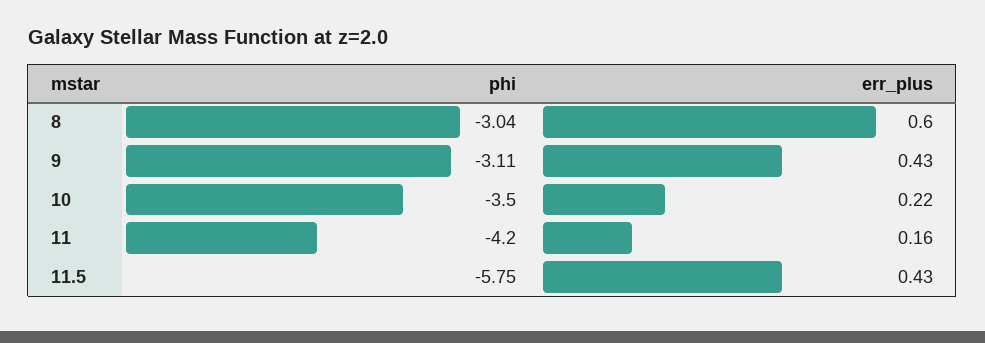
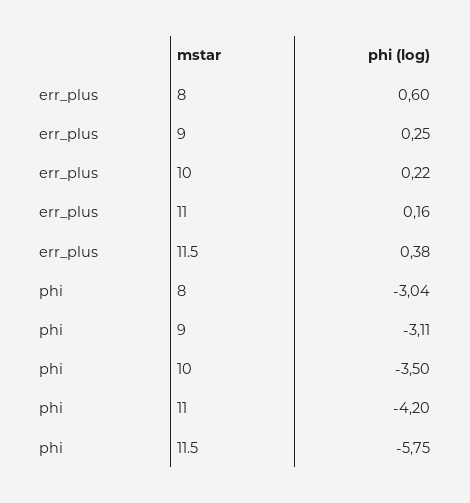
err_plus, 9: 0.43 -> 0.25
err_plus, 11.5: 0.43 -> 0.38

